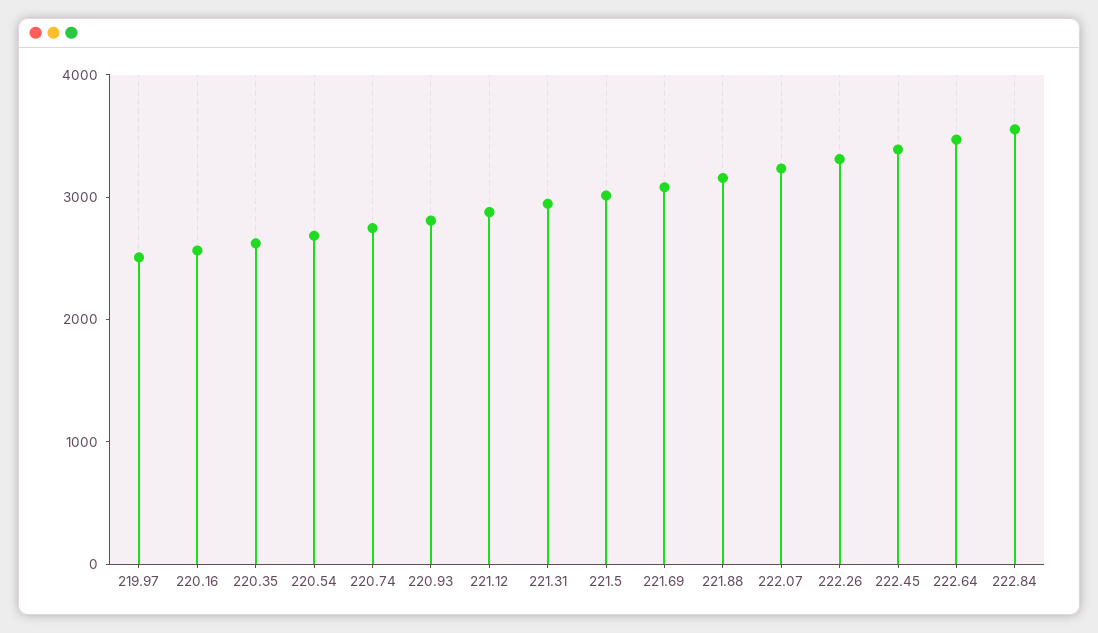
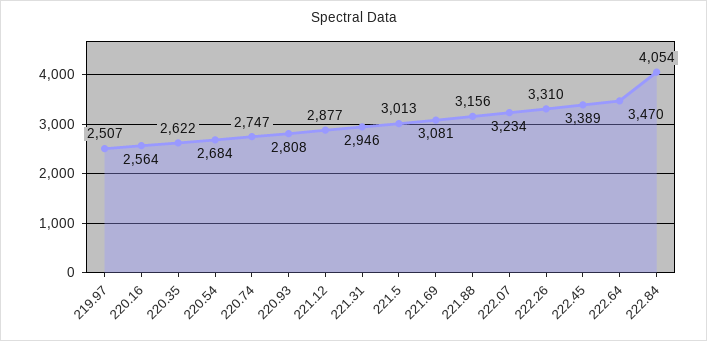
222.84: 3600 -> 4054

